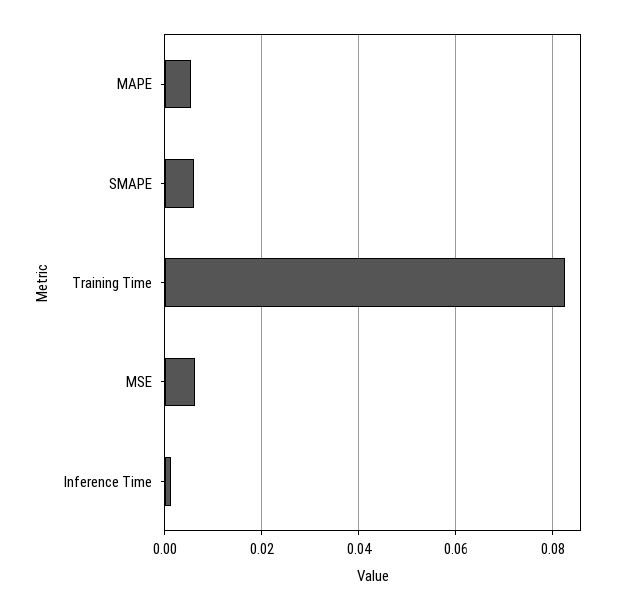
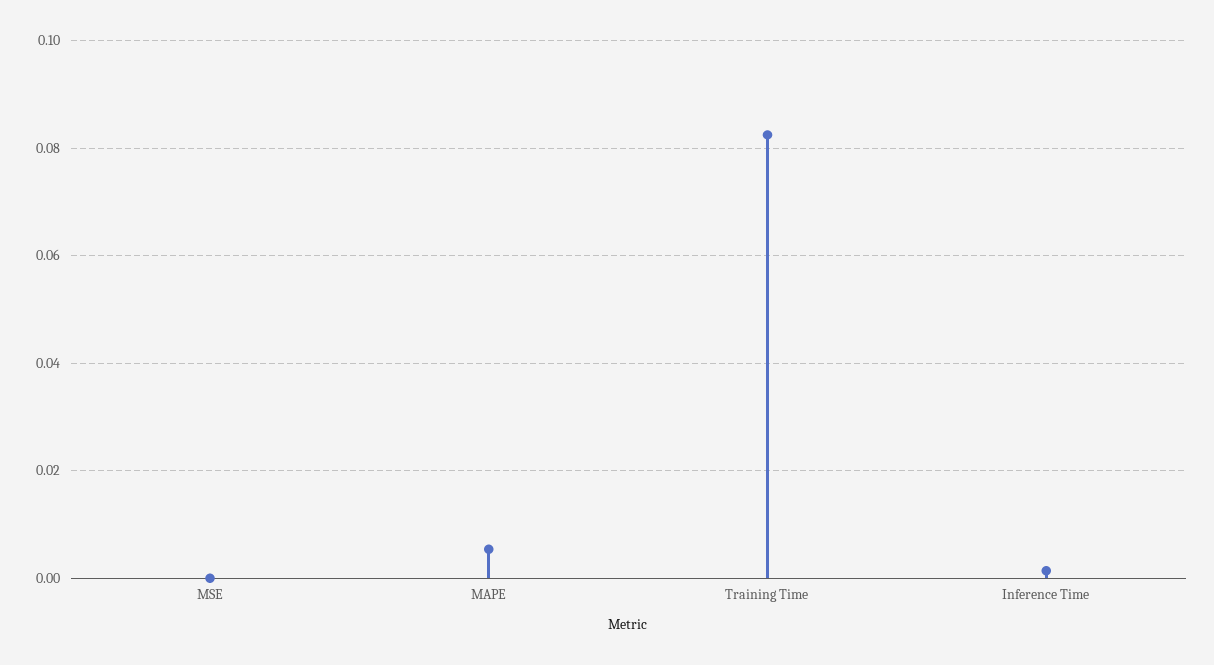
SMAPE: 0.006 -> none
MSE: 0.006 -> 0

